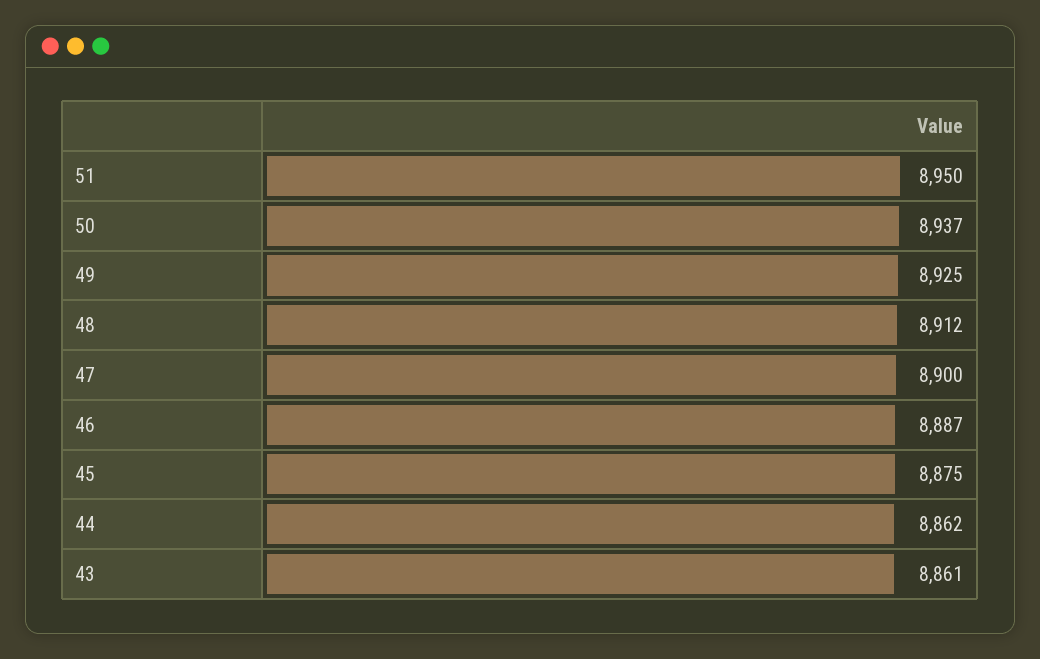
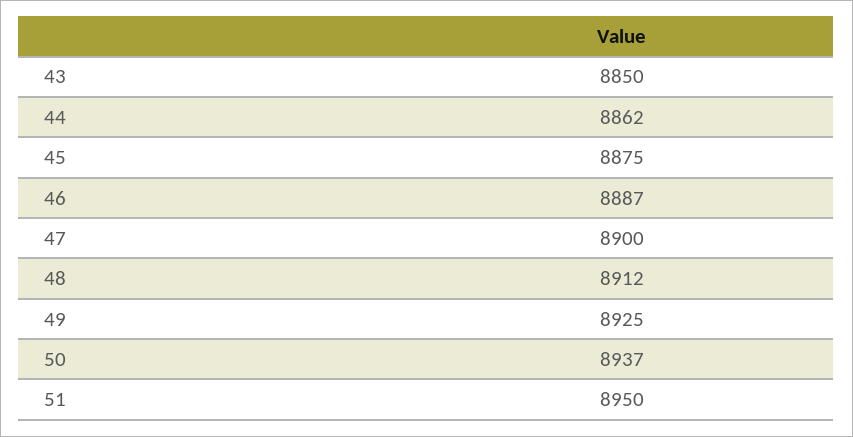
43: 8861 -> 8850

